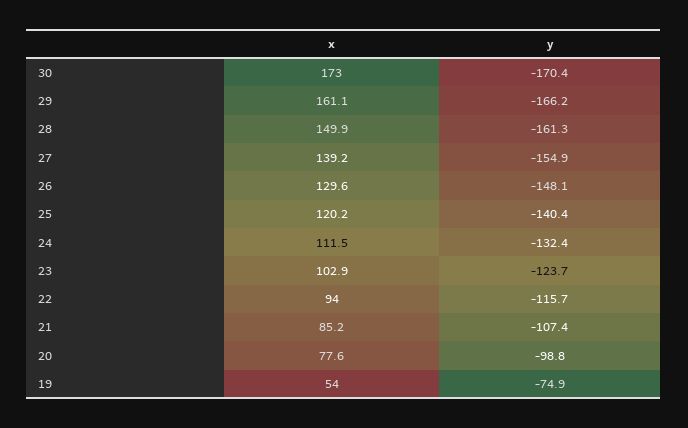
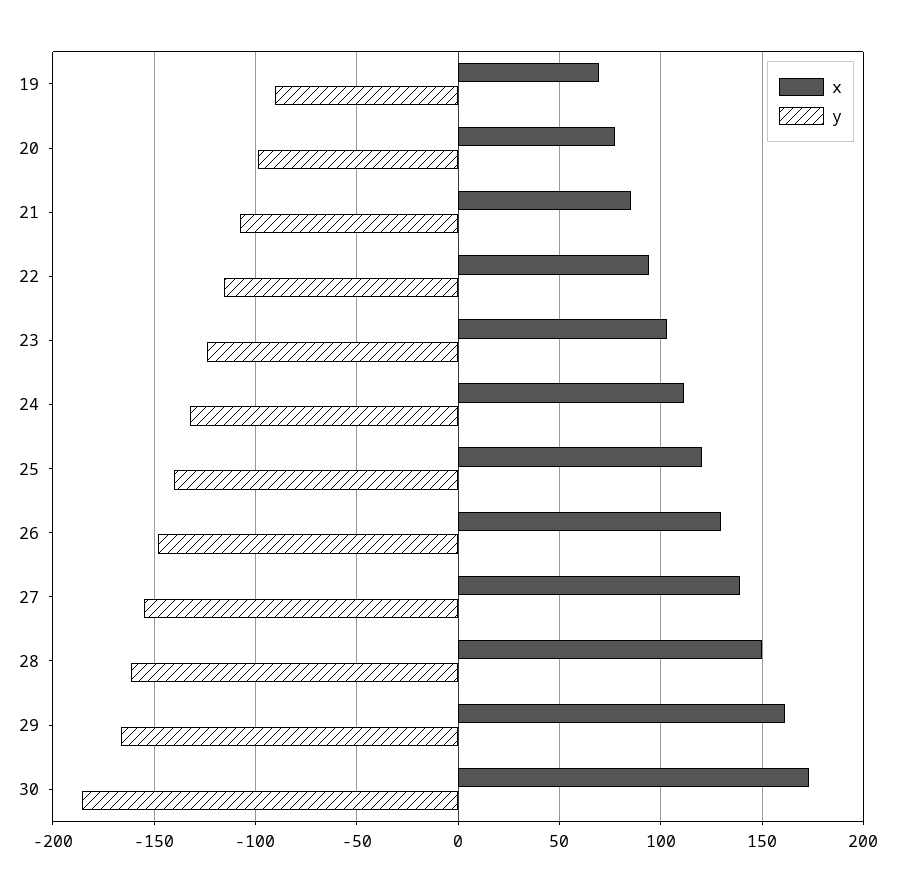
y, 30: -170.4 -> -185
x, 19: 54 -> 70
y, 19: -74.9 -> -90

